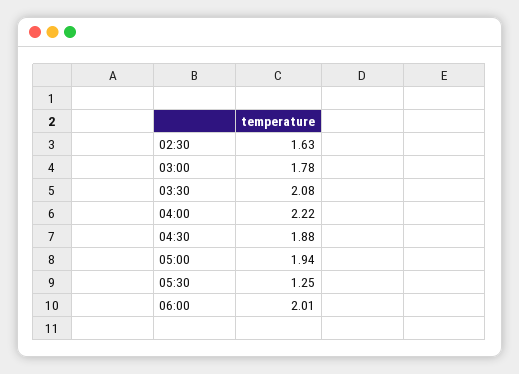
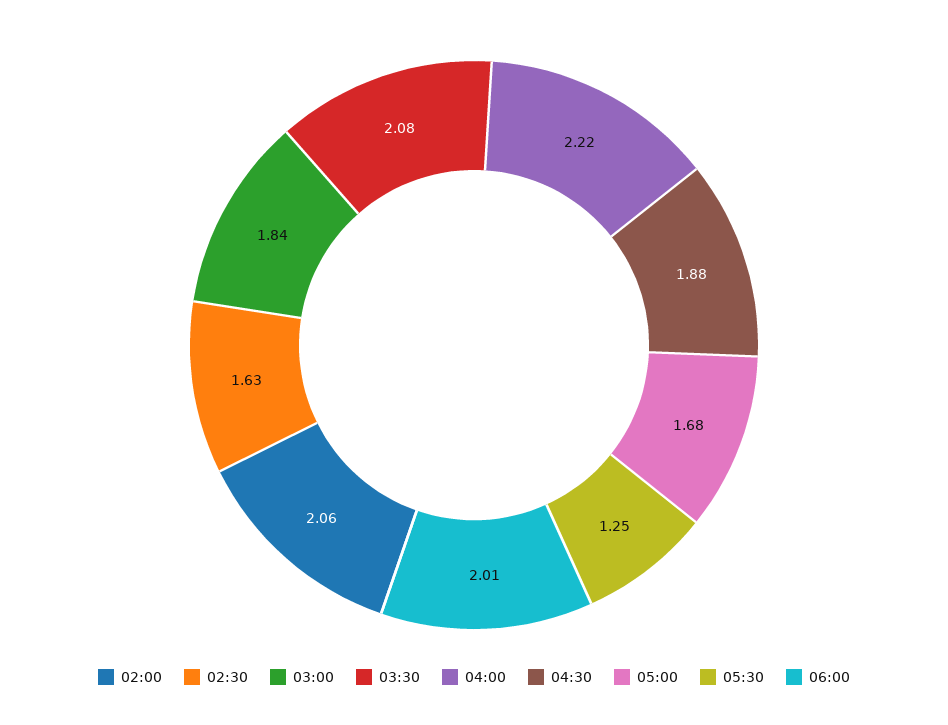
03:00: 1.78 -> 1.84
05:00: 1.94 -> 1.68
02:00: none -> 2.06

